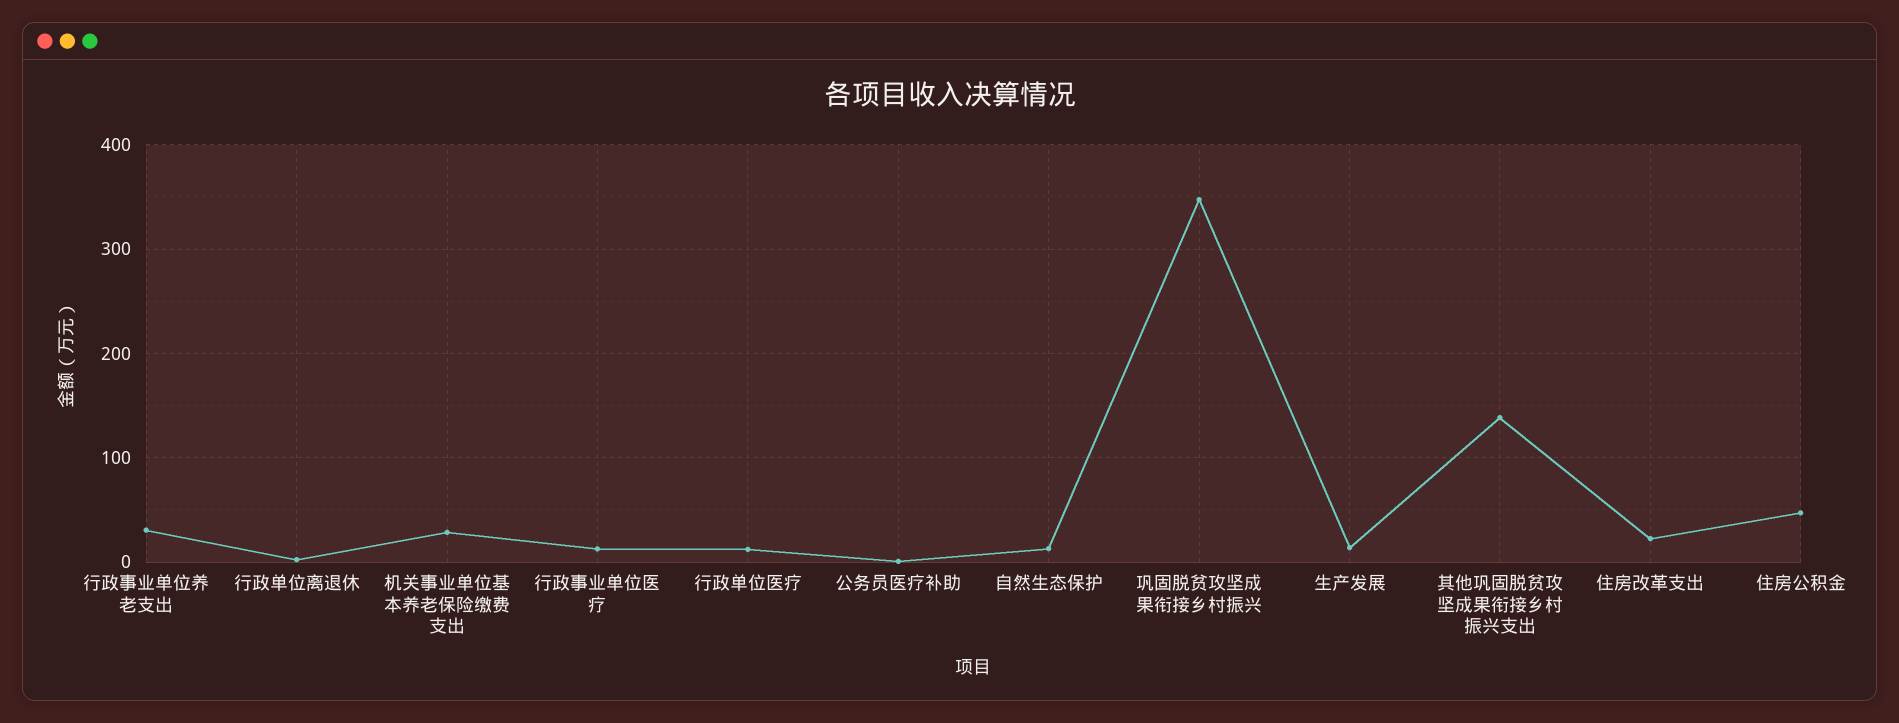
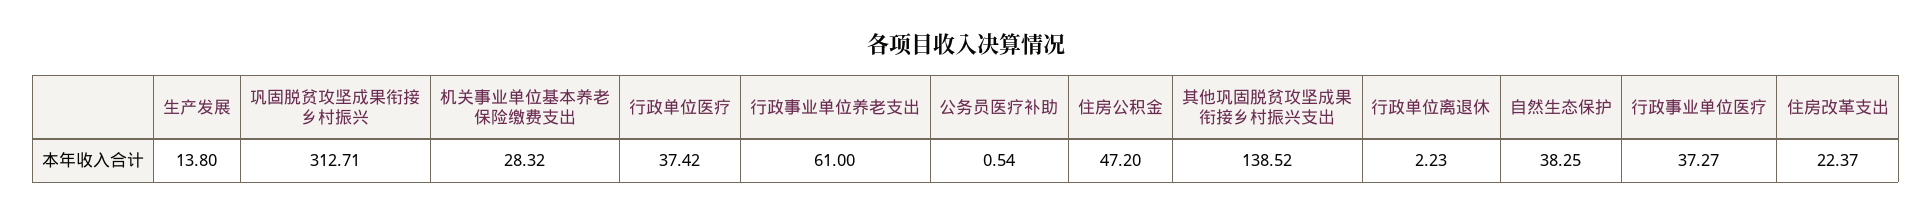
行政事业单位养老支出: 30 -> 61
行政事业单位医疗: 10 -> 37.27
行政单位医疗: 10 -> 37.42
自然生态保护: 10 -> 38.25
巩固脱贫攻坚成果衔接乡村振兴: 350 -> 312.71

